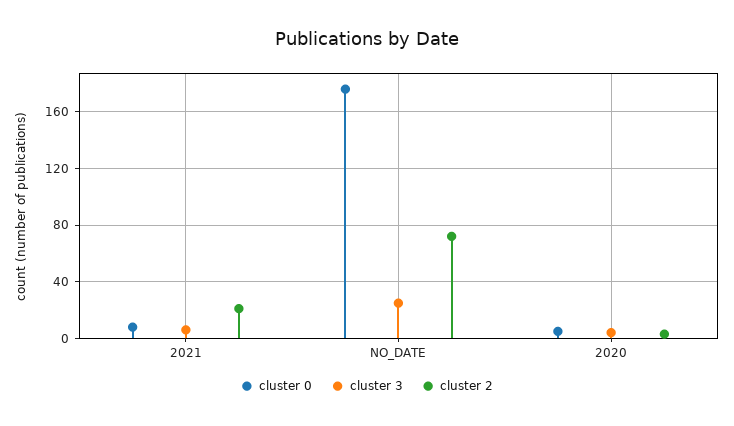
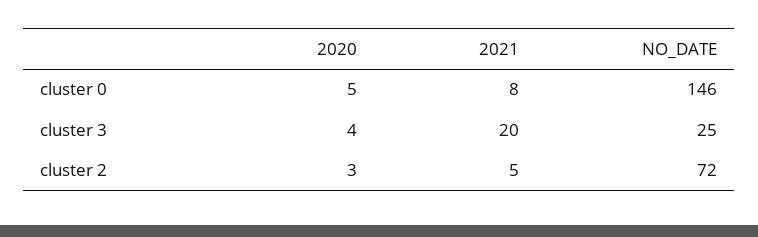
cluster 3, 2021: 5 -> 20
cluster 2, 2021: 20 -> 5
cluster 0, NO_DATE: 175 -> 146

